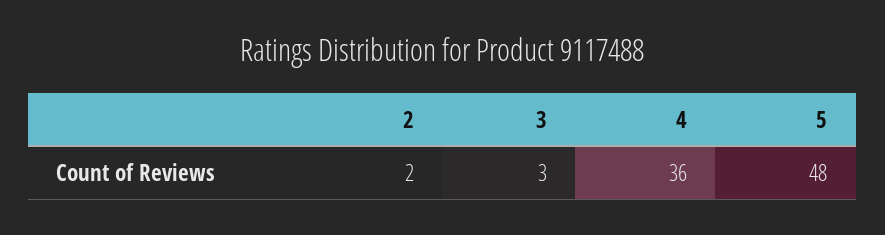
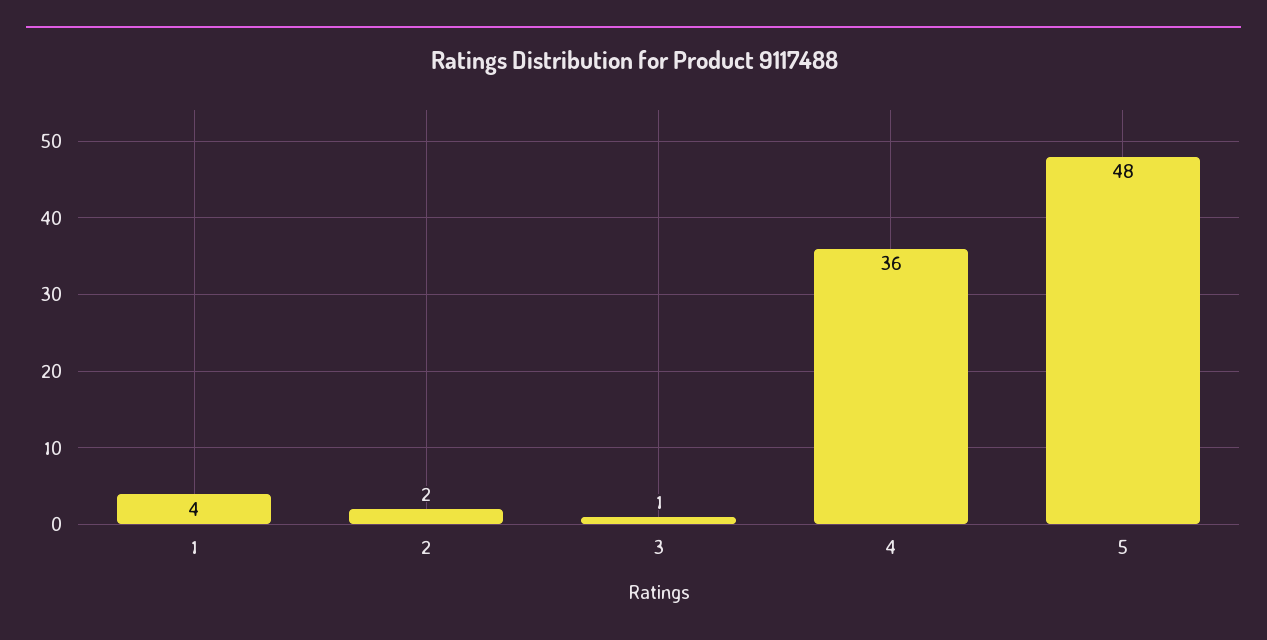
3: 3 -> 1
1: none -> 4

